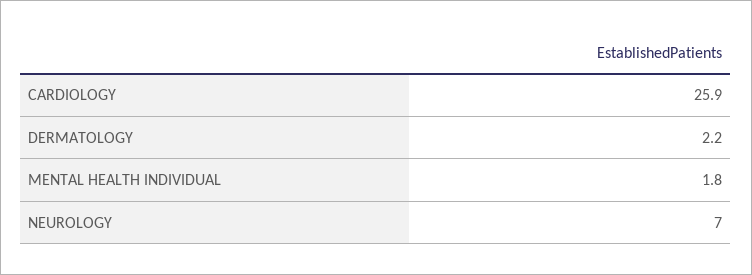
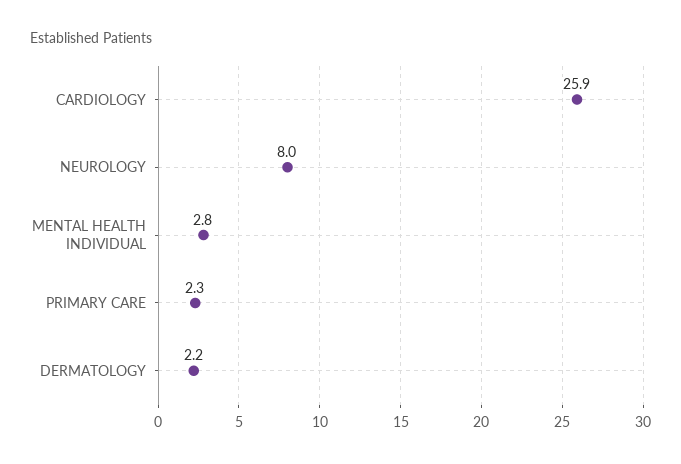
MENTAL HEALTH INDIVIDUAL: 1.8 -> 2.8
NEUROLOGY: 7 -> 8
PRIMARY CARE: none -> 2.3

